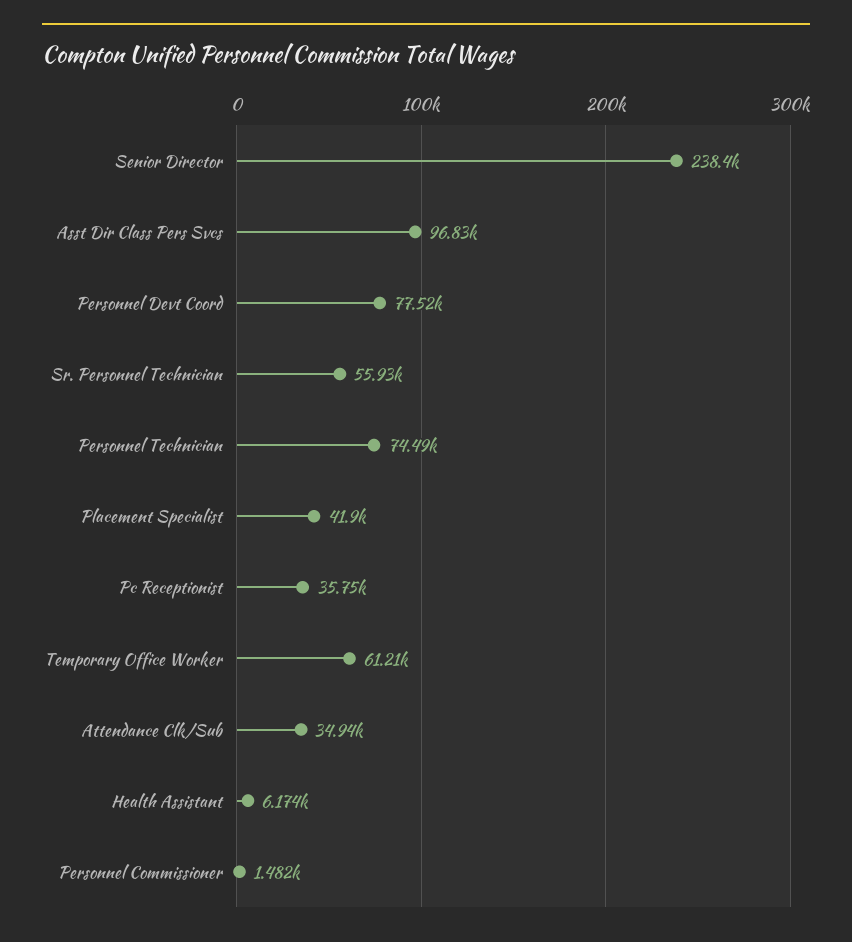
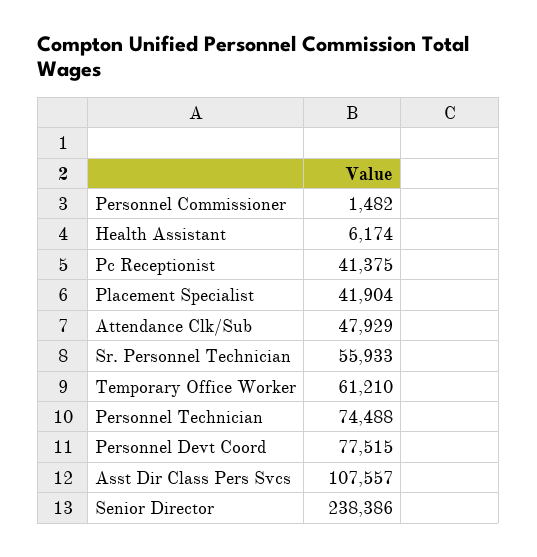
Asst Dir Class Pers Svcs: 96830 -> 107557
Pc Receptionist: 35750 -> 41375
Attendance Clk/Sub: 34940 -> 47929

